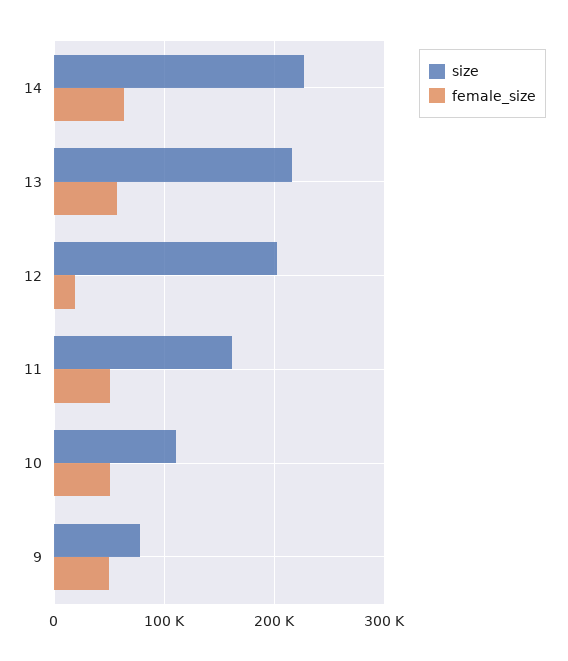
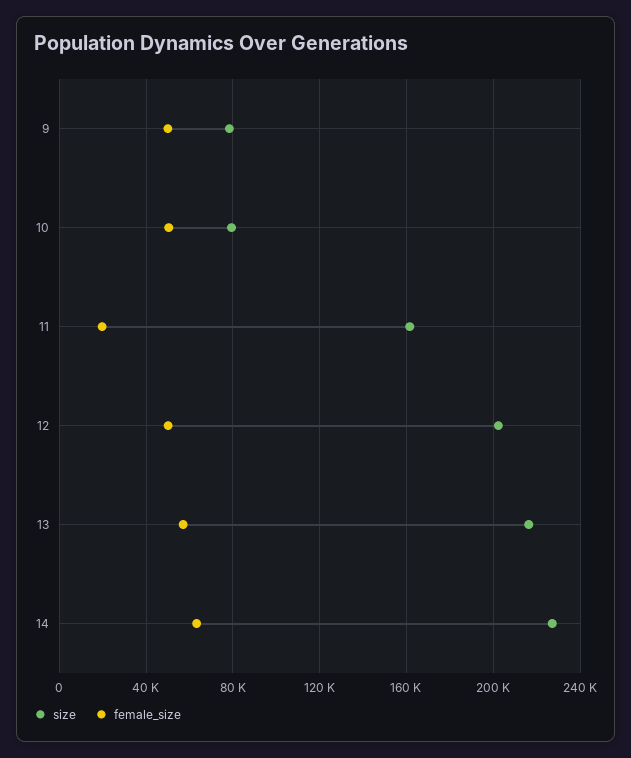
female_size, 12: 20000 -> 50000
female_size, 11: 50000 -> 20000
size, 10: 110000 -> 80000

